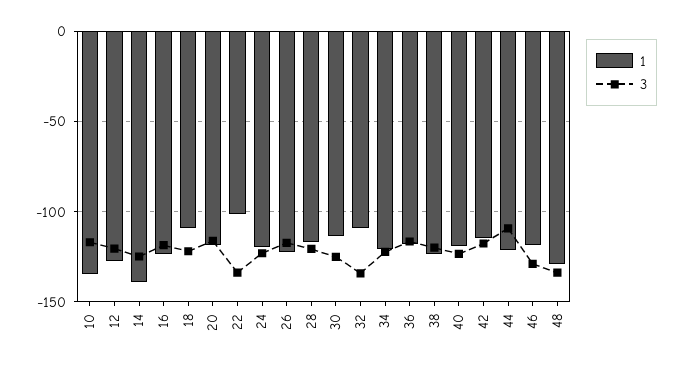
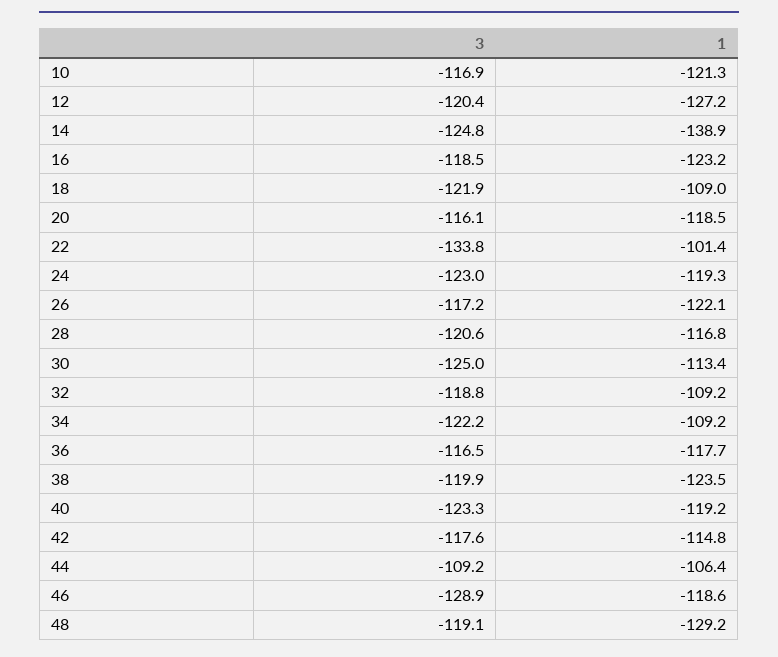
1, 10: -135 -> -121.3
3, 32: -135 -> -118.8
1, 34: -120 -> -109.2
1, 44: -120 -> -106.4
3, 48: -135 -> -119.1

